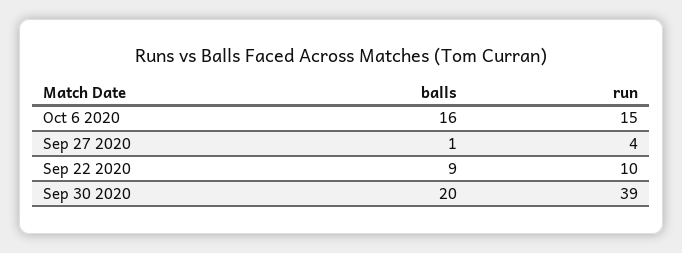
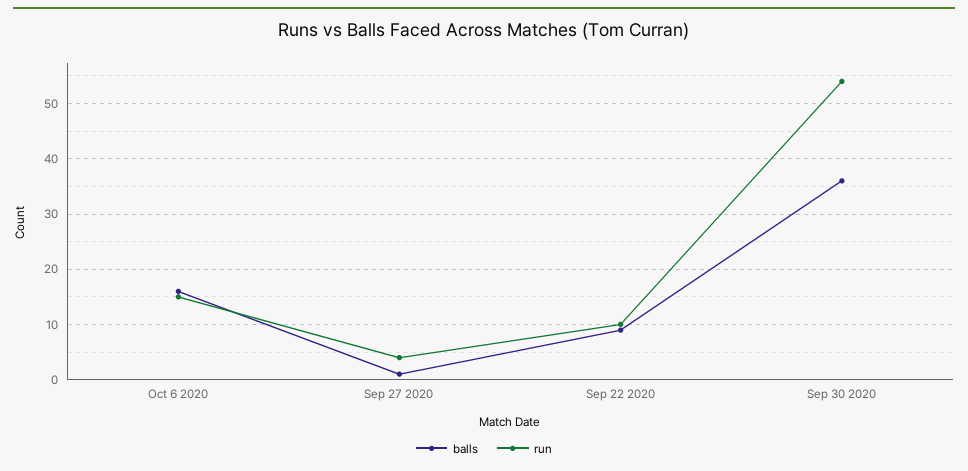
balls, Sep 30 2020: 20 -> 35
run, Sep 30 2020: 39 -> 55

